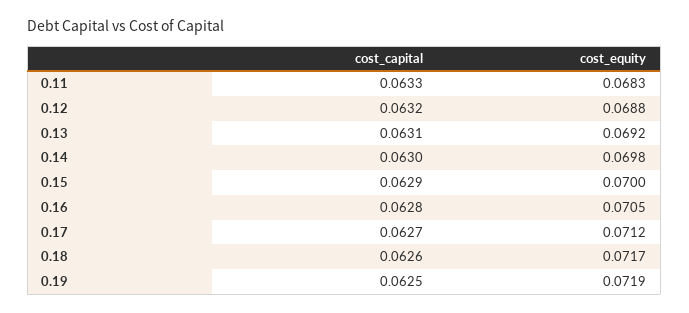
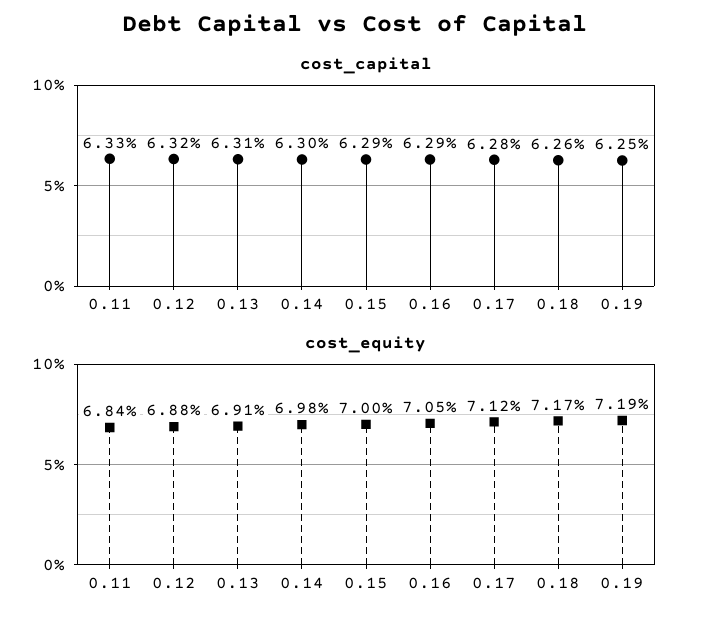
cost_equity, 0.11: 0.0683 -> 0.0684
cost_equity, 0.13: 0.0692 -> 0.0691
cost_capital, 0.16: 0.0628 -> 0.0629
cost_capital, 0.17: 0.0627 -> 0.0628

